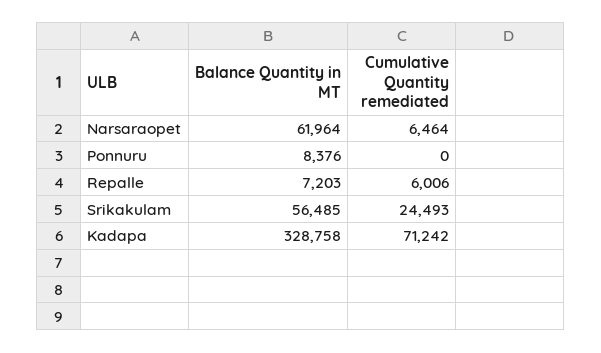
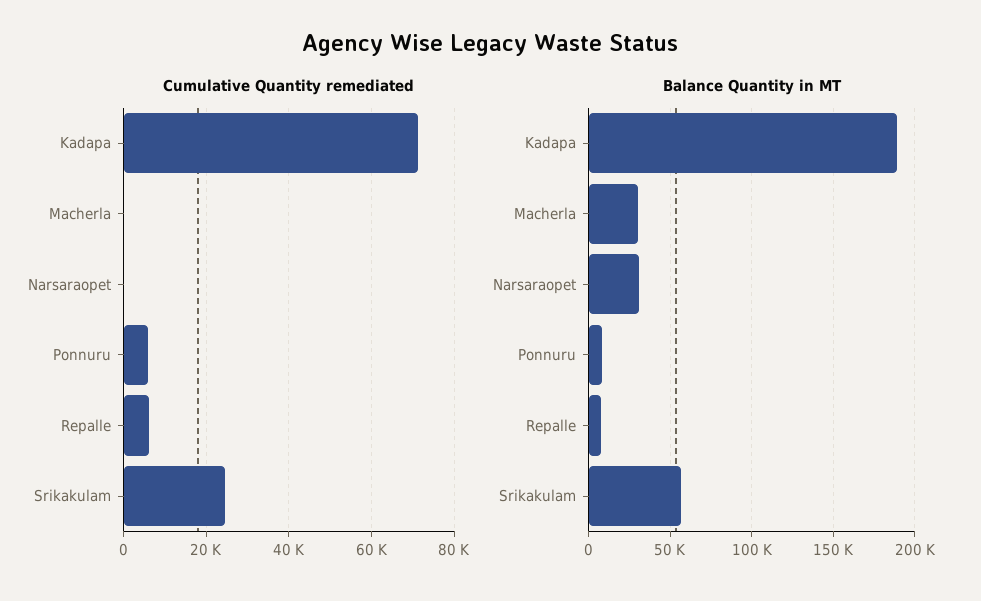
Balance Quantity in MT, Narsaraopet: 61964 -> 30000
Cumulative Quantity remediated, Narsaraopet: 6464 -> 0
Cumulative Quantity remediated, Ponnuru: 0 -> 6000
Balance Quantity in MT, Kadapa: 328758 -> 190000
Cumulative Quantity remediated, Macherla: none -> 0
Balance Quantity in MT, Macherla: none -> 30000

